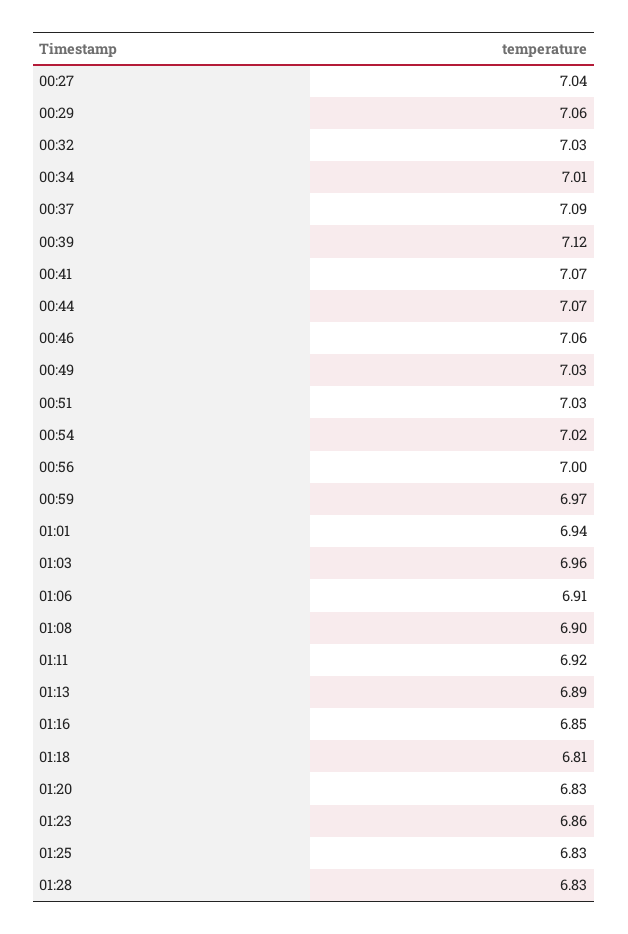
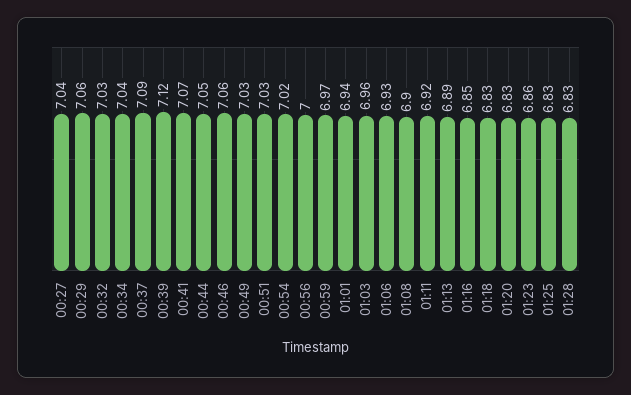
00:34: 7.01 -> 7.04
00:44: 7.07 -> 7.05
01:06: 6.91 -> 6.93
01:18: 6.81 -> 6.83

